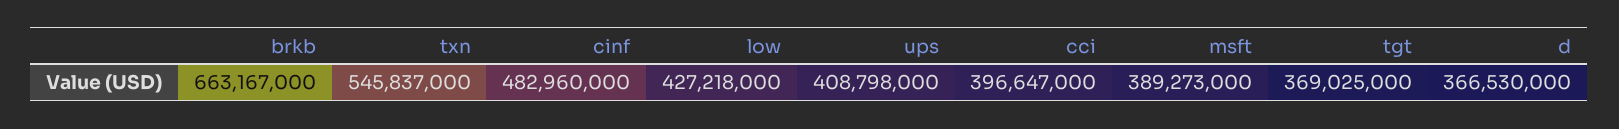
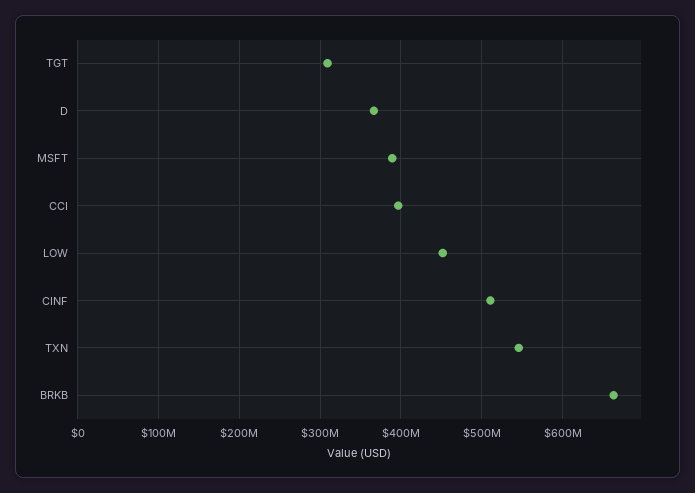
cinf: 482960000 -> 510000000
low: 427218000 -> 450000000
ups: 408798000 -> none
tgt: 369025000 -> 310000000

